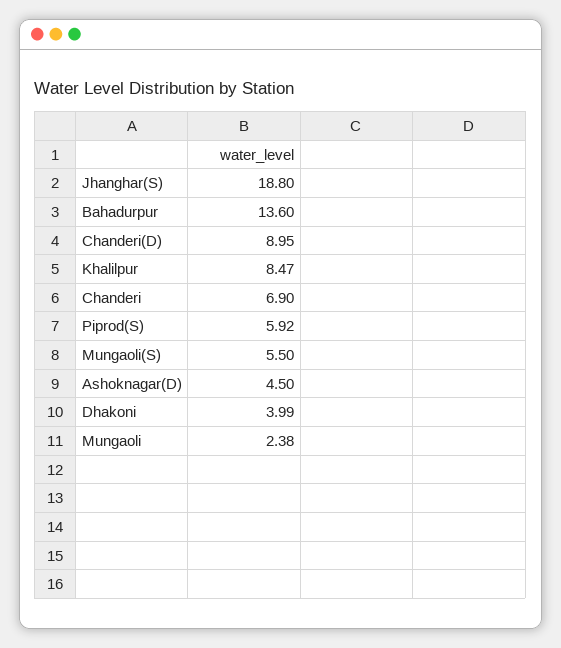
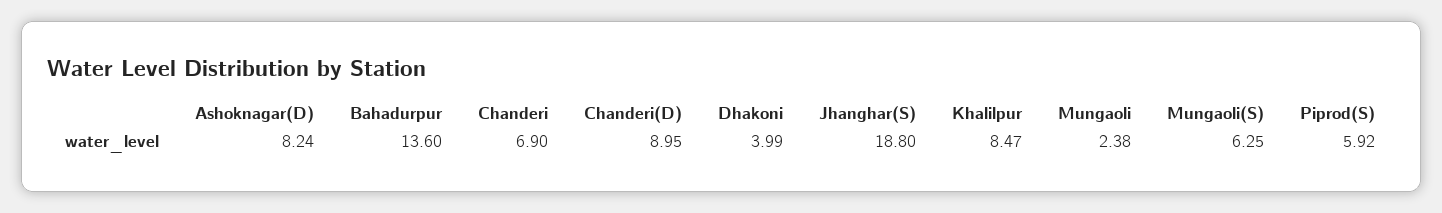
Mungaoli(S): 5.5 -> 6.25
Ashoknagar(D): 4.5 -> 8.24

